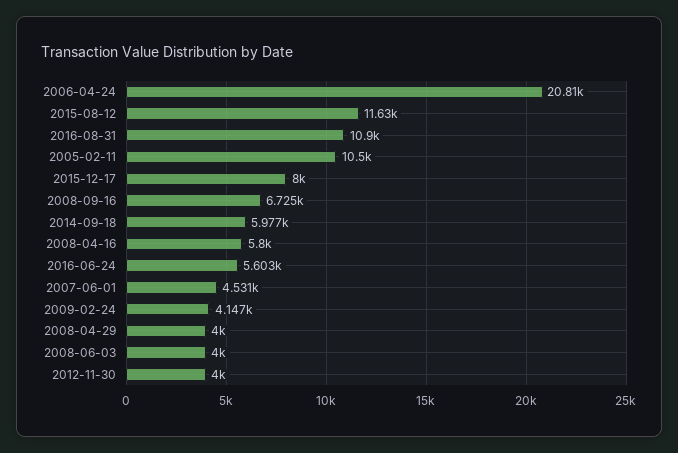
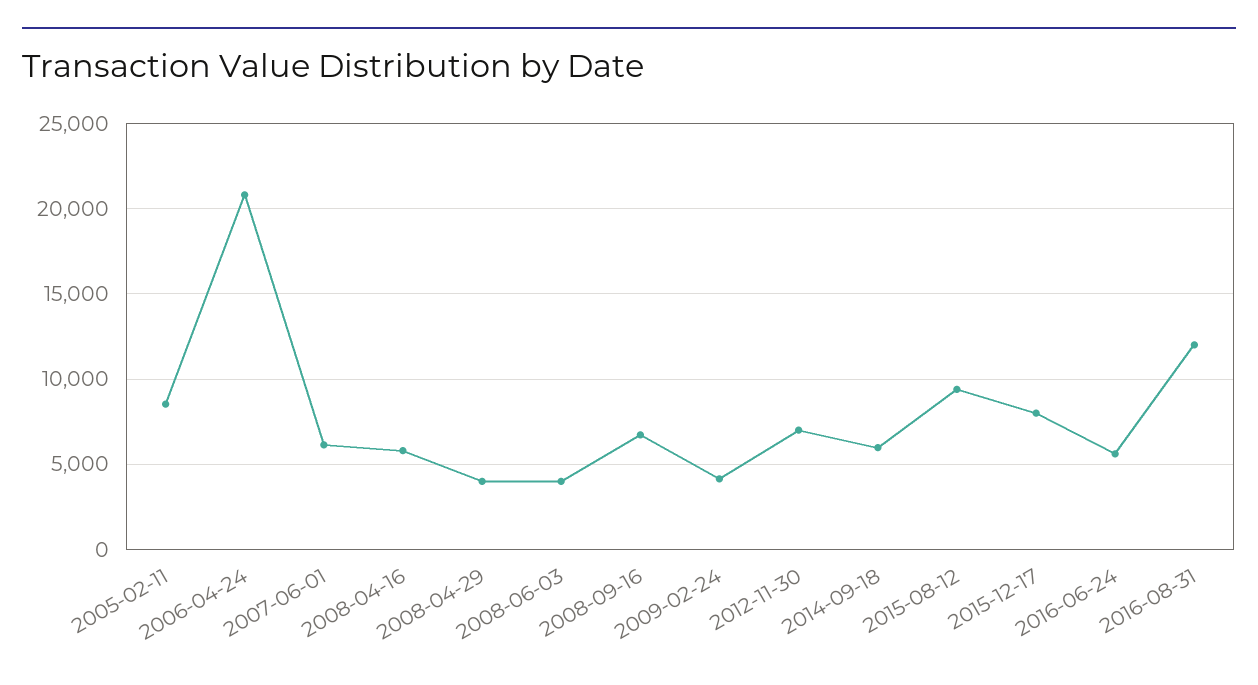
2015-08-12: 11630 -> 9500
2016-08-31: 10900 -> 12000
2005-02-11: 10500 -> 8500
2007-06-01: 4531 -> 6000
2012-11-30: 4000 -> 7000

